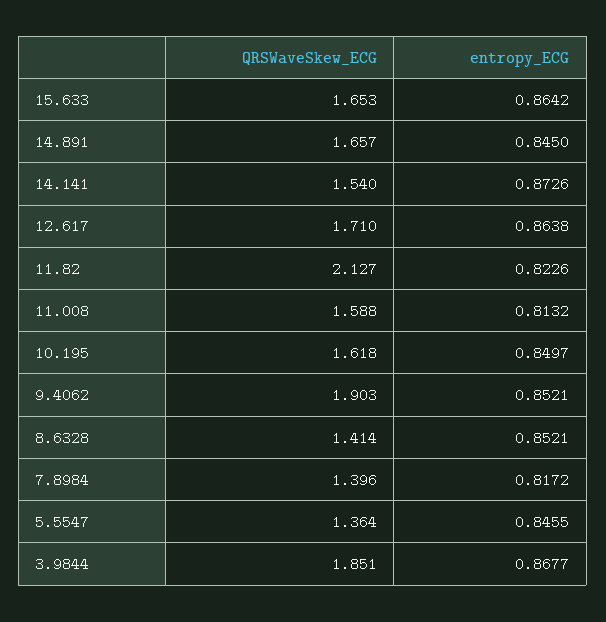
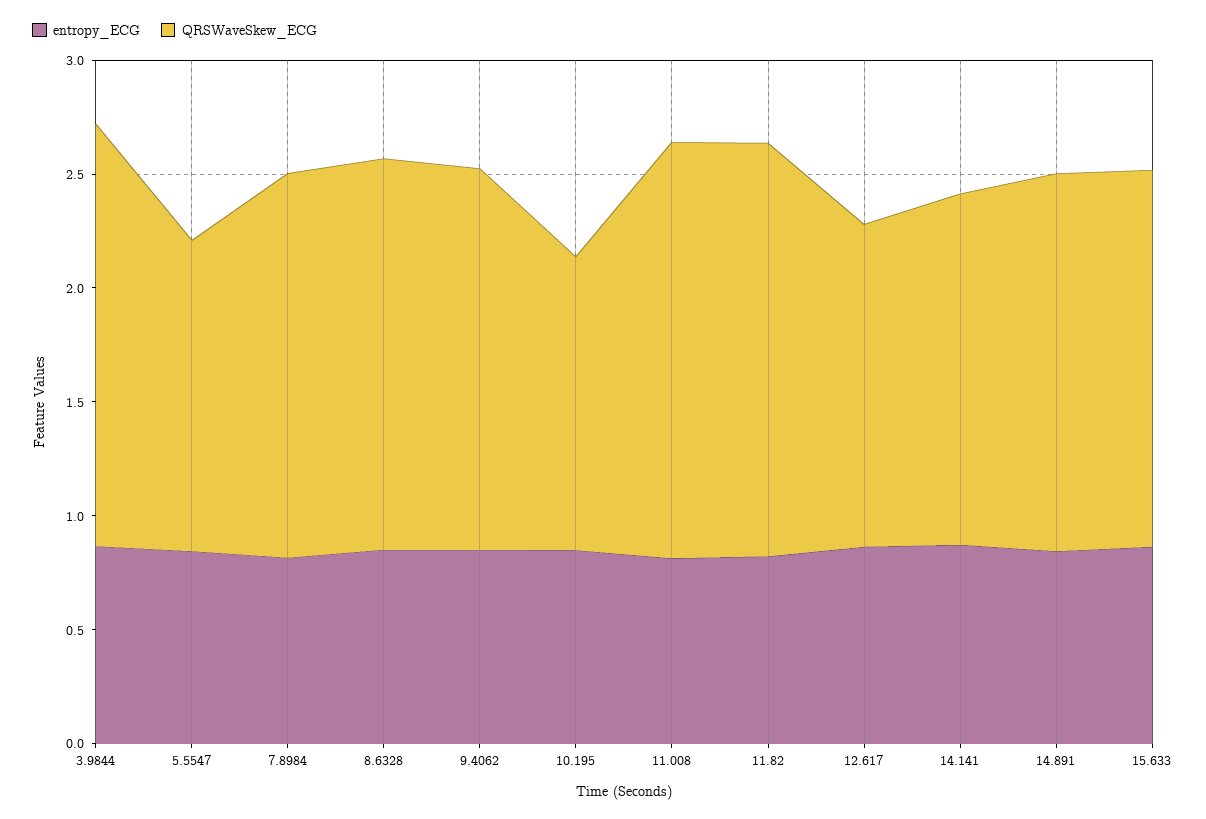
QRSWaveSkew_ECG, 12.617: 1.71 -> 1.4
QRSWaveSkew_ECG, 11.82: 2.127 -> 1.8
QRSWaveSkew_ECG, 11.008: 1.588 -> 1.8
QRSWaveSkew_ECG, 10.195: 1.618 -> 1.3
QRSWaveSkew_ECG, 9.4062: 1.903 -> 1.7
QRSWaveSkew_ECG, 8.6328: 1.414 -> 1.7
QRSWaveSkew_ECG, 7.8984: 1.396 -> 1.7

